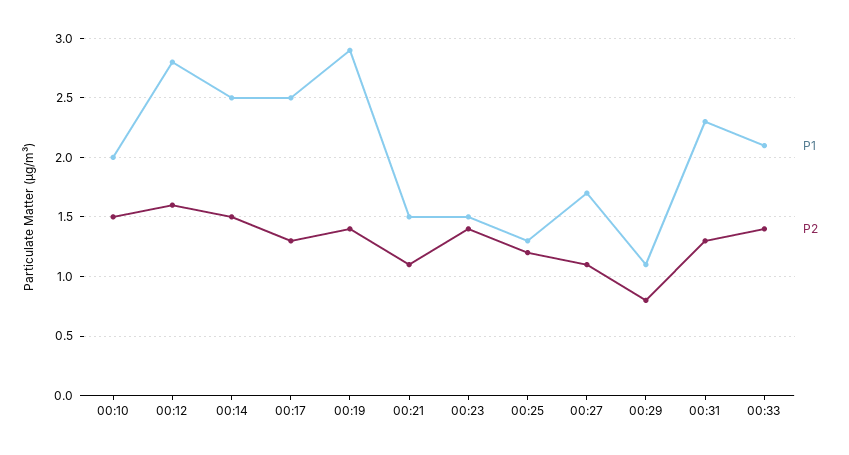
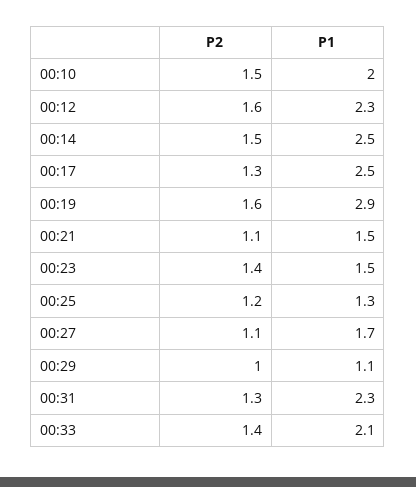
P1, 00:12: 2.8 -> 2.3
P2, 00:19: 1.4 -> 1.6
P2, 00:29: 0.8 -> 1

